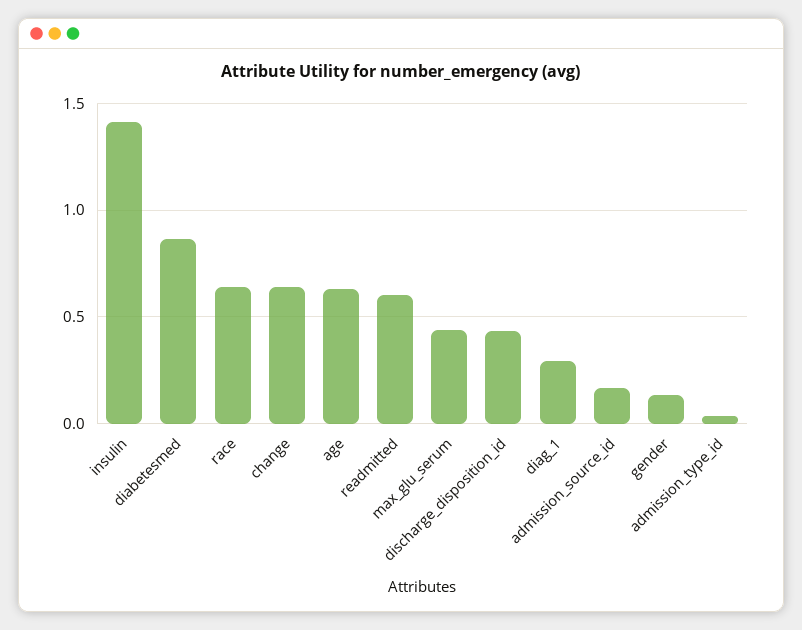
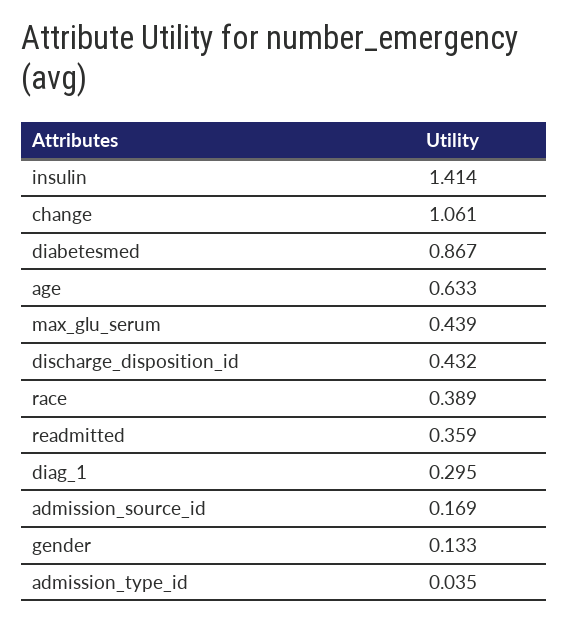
race: 0.65 -> 0.389
change: 0.65 -> 1.061
readmitted: 0.6 -> 0.359

